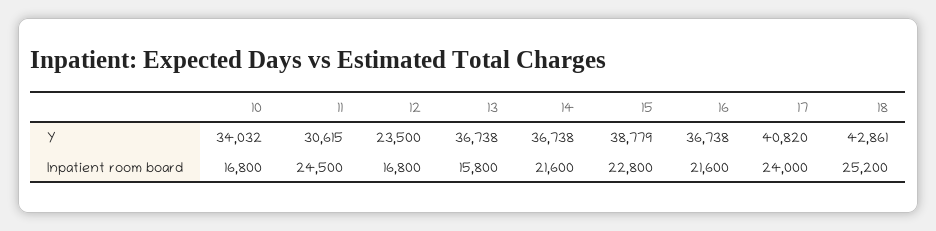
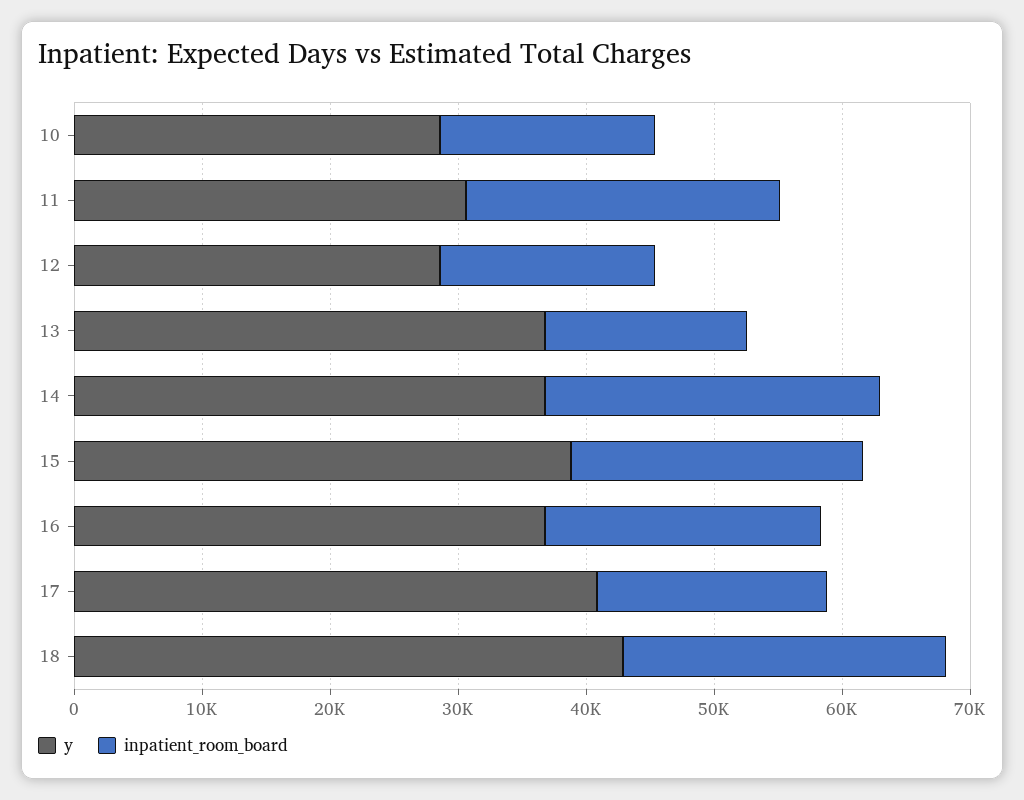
Y, 10: 34032 -> 28000
Y, 12: 23500 -> 28000
Inpatient room board, 14: 21600 -> 26000
Inpatient room board, 17: 24000 -> 18000

